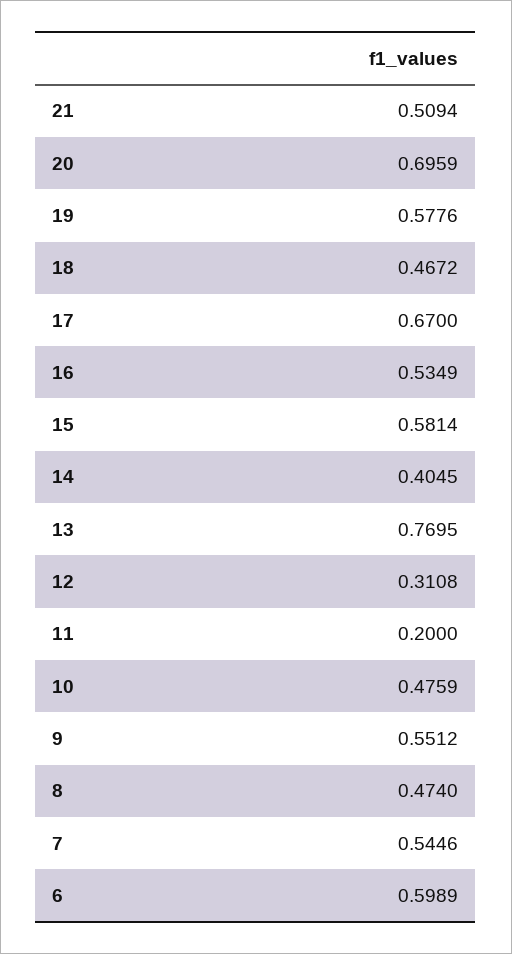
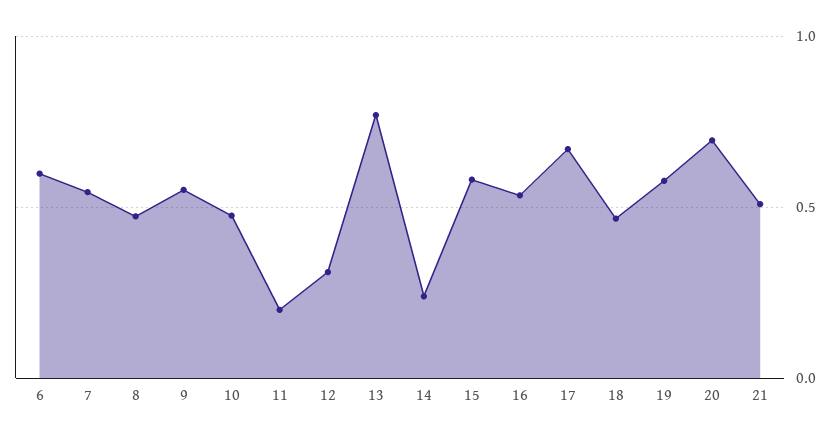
14: 0.4045 -> 0.25

